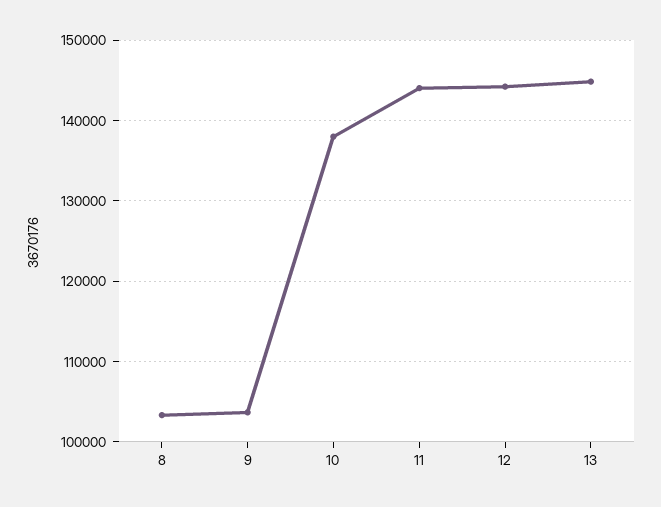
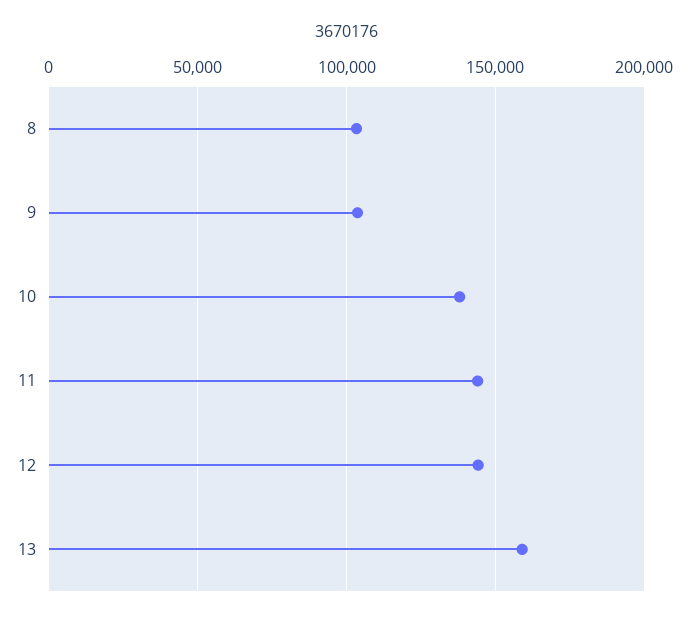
13: 145000 -> 160000

